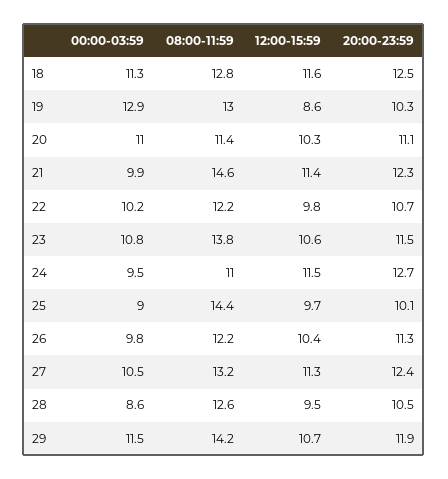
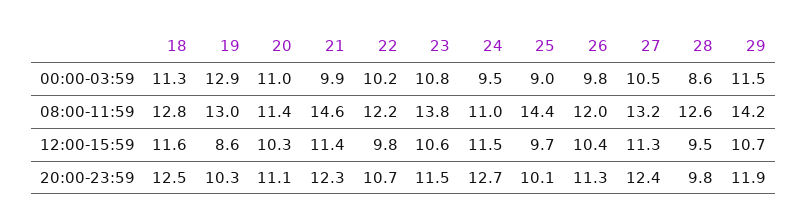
08:00-11:59, 26: 12.2 -> 12
20:00-23:59, 28: 10.5 -> 9.8

